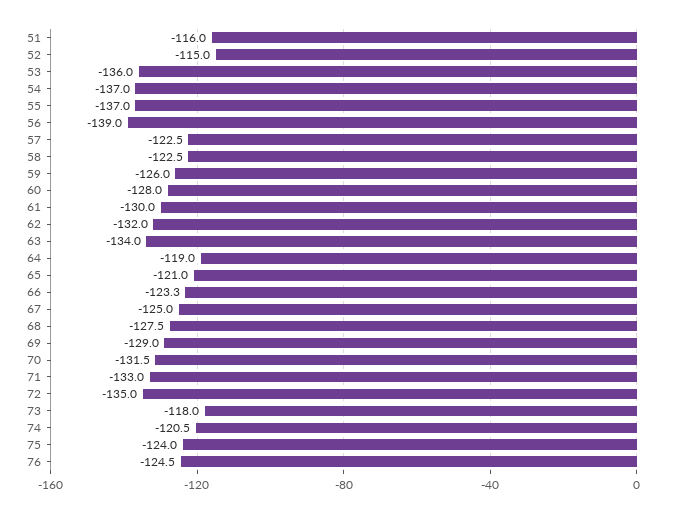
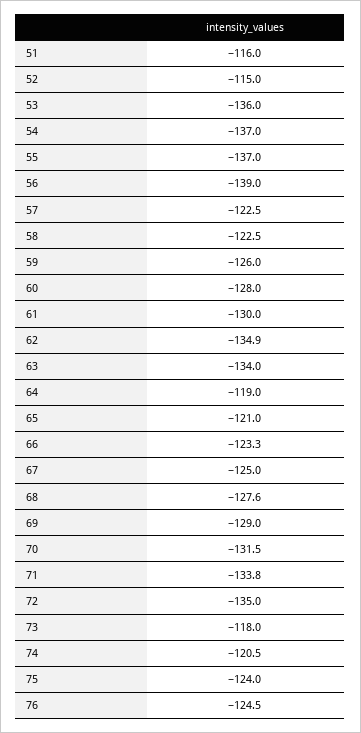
62: -132 -> -134.9
68: -127.5 -> -127.6
71: -133 -> -133.8

